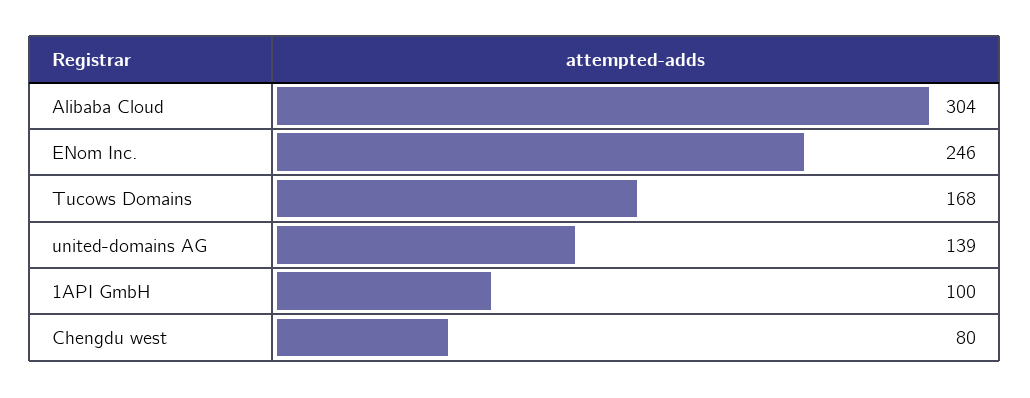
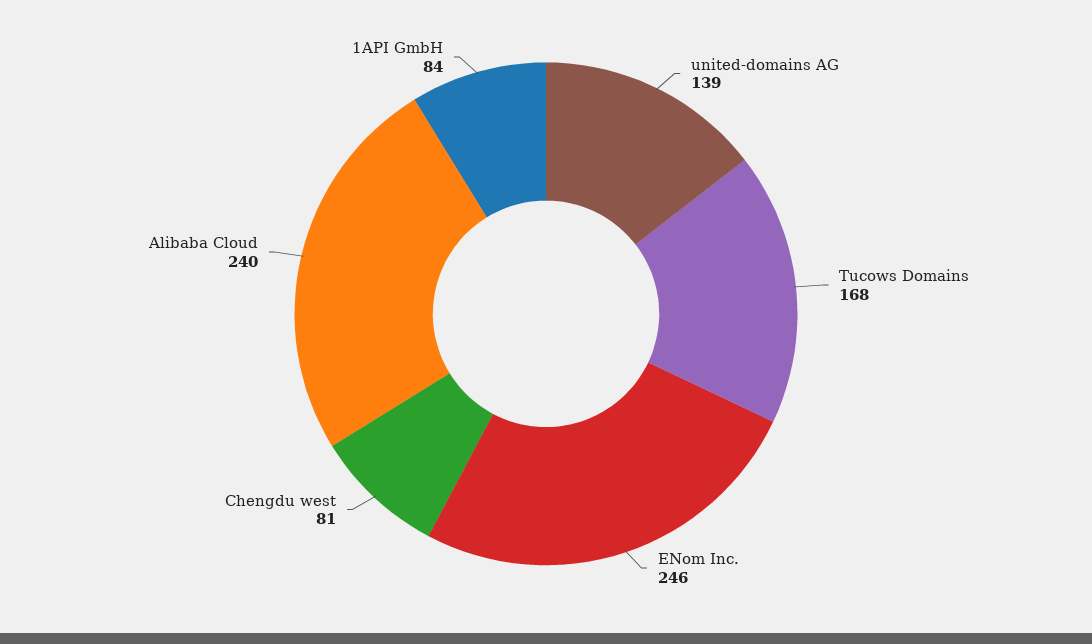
Alibaba Cloud: 304 -> 240
1API GmbH: 100 -> 84
Chengdu west: 80 -> 81

